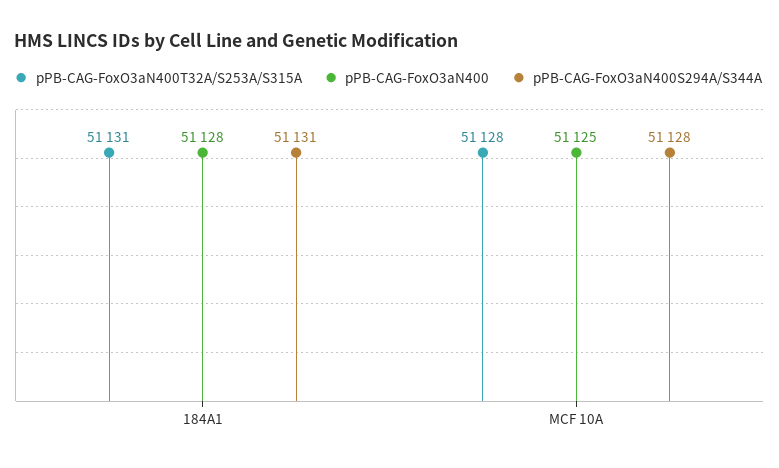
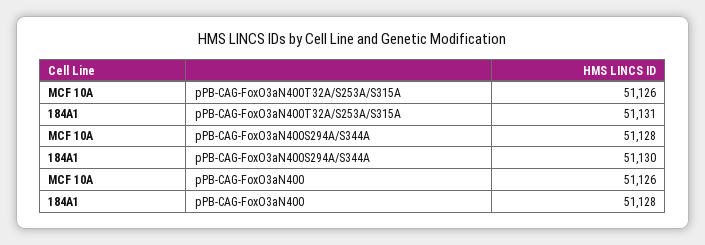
pPB-CAG-FoxO3aN400S294A/S344A, 184A1: 51131 -> 51130
pPB-CAG-FoxO3aN400T32A/S253A/S315A, MCF 10A: 51128 -> 51126
pPB-CAG-FoxO3aN400, MCF 10A: 51125 -> 51126

